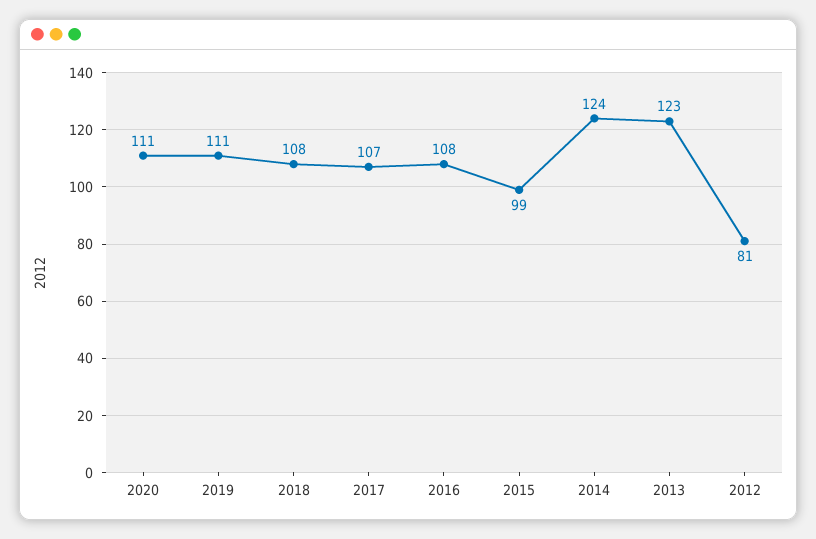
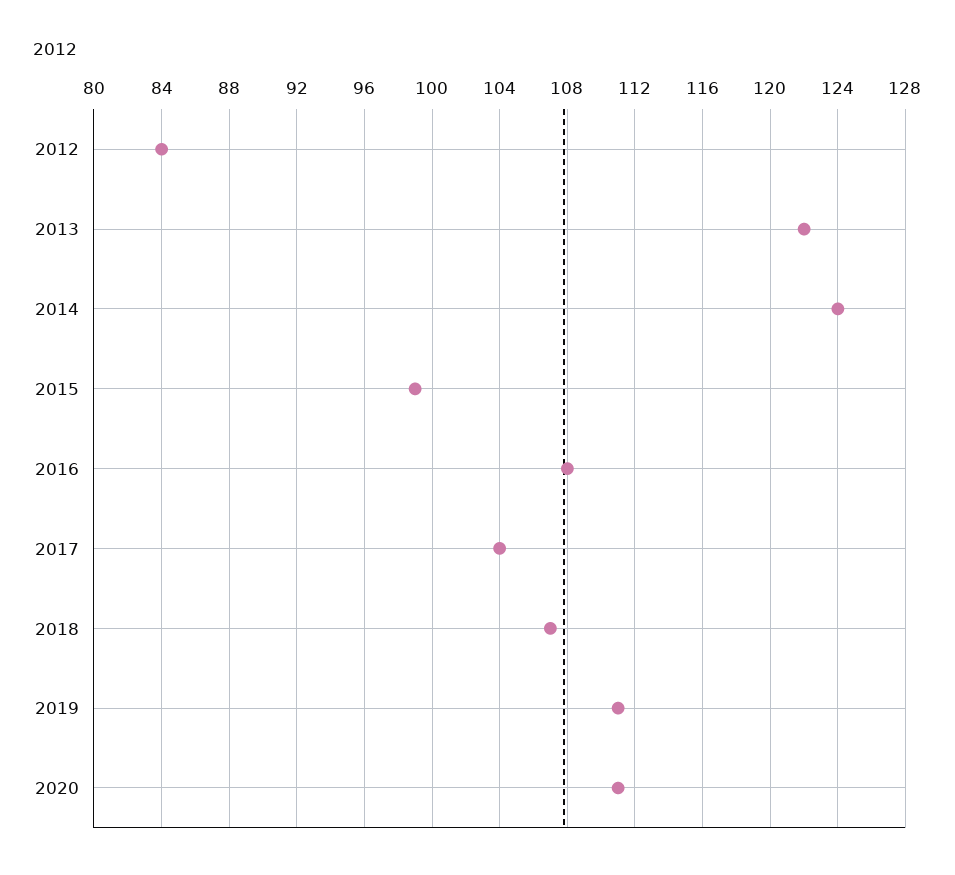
2018: 108 -> 107
2017: 107 -> 104
2013: 123 -> 122
2012: 81 -> 84

